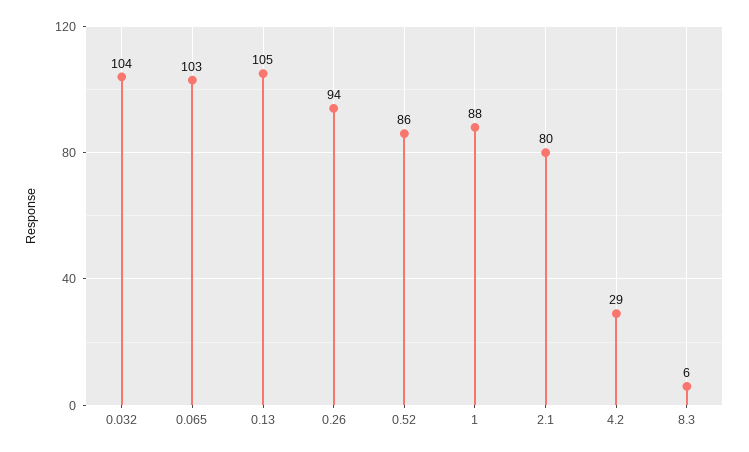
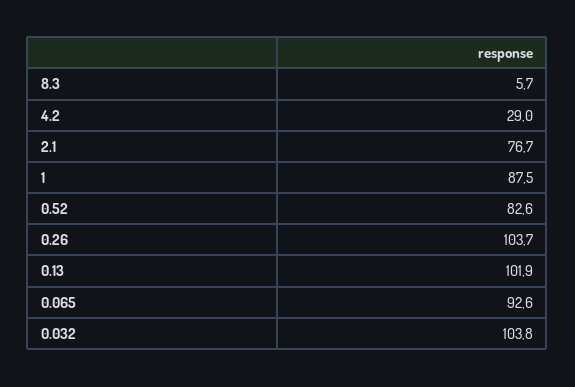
0.065: 103 -> 92.6
0.13: 105 -> 101.9
0.26: 94 -> 103.7
0.52: 86 -> 82.6
2.1: 80 -> 76.7

